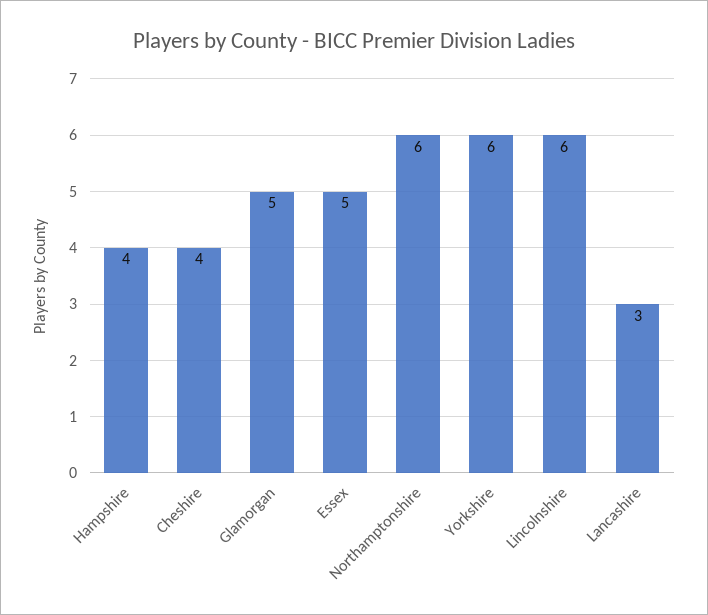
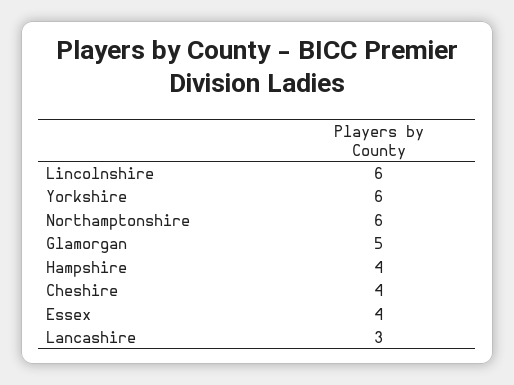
Essex: 5 -> 4

